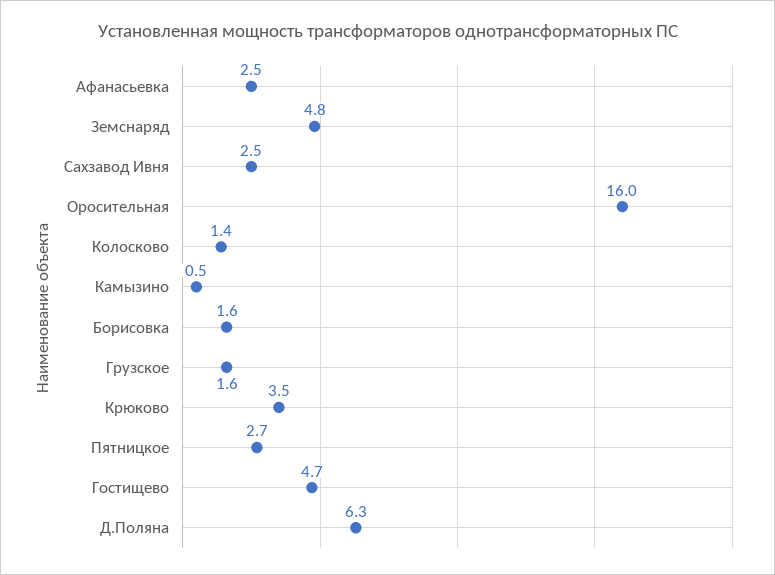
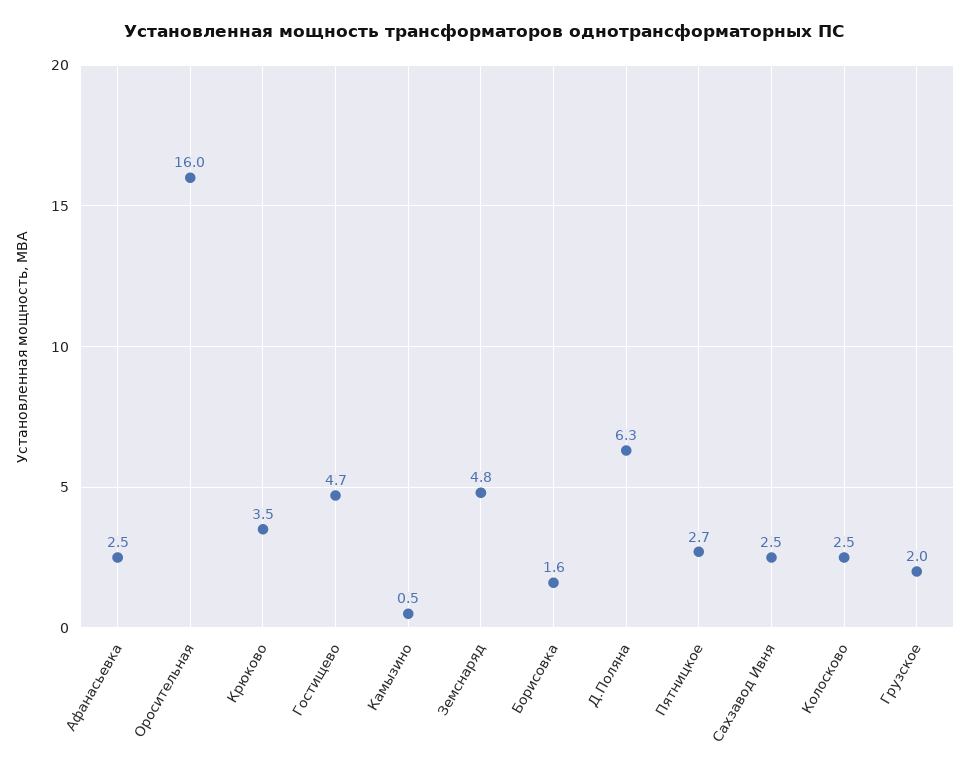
Колосково: 1.4 -> 2.5
Грузское: 1.6 -> 2

